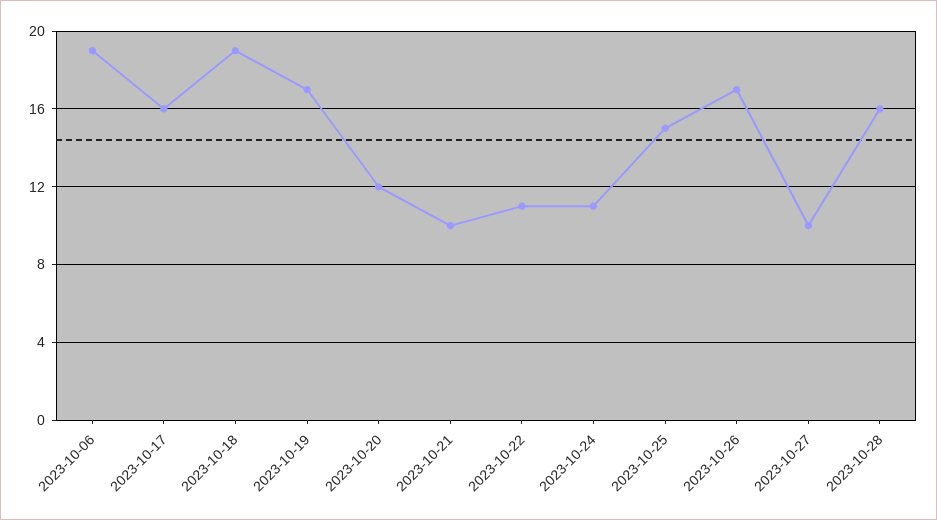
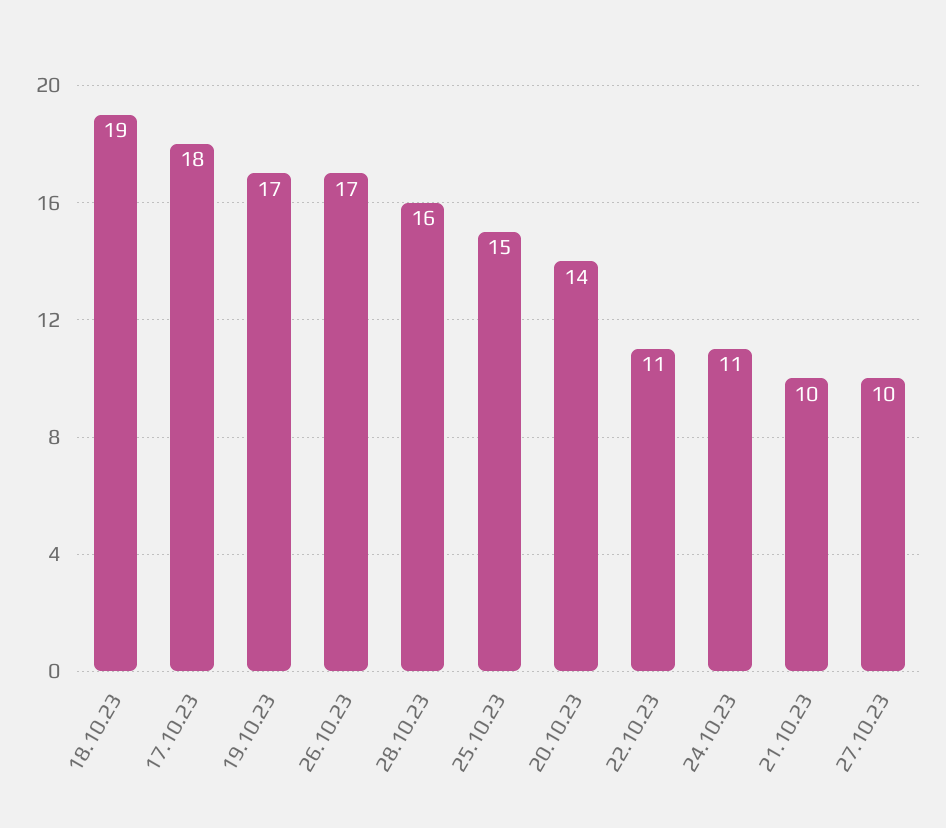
2023-10-06: 19 -> none
2023-10-17: 16 -> 18
2023-10-20: 12 -> 14

